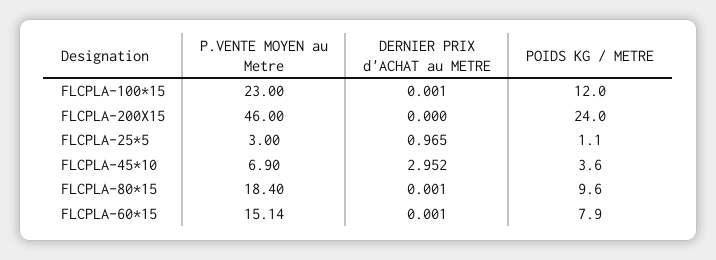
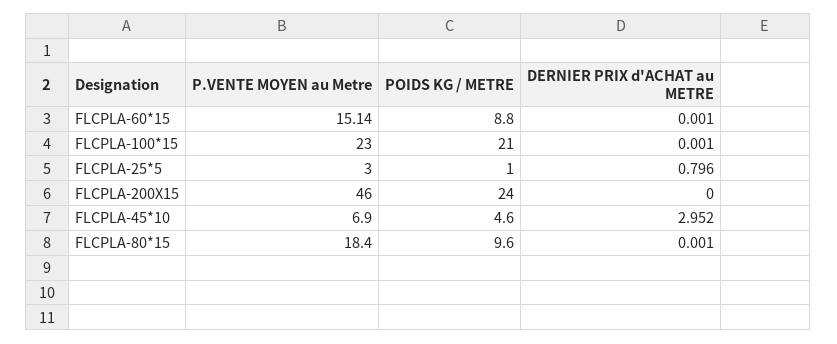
POIDS KG / METRE, FLCPLA-100*15: 12 -> 21
DERNIER PRIX d'ACHAT au METRE, FLCPLA-25*5: 0.965 -> 0.796
POIDS KG / METRE, FLCPLA-25*5: 1.1 -> 1
POIDS KG / METRE, FLCPLA-45*10: 3.6 -> 4.6
POIDS KG / METRE, FLCPLA-60*15: 7.9 -> 8.8

